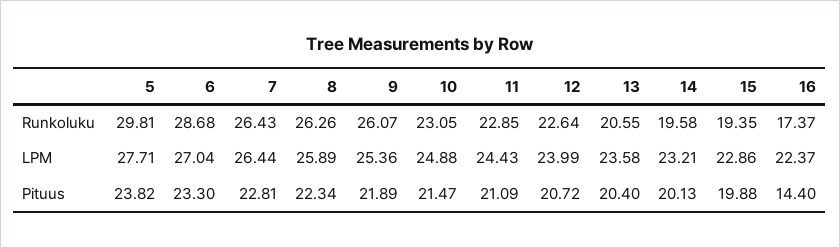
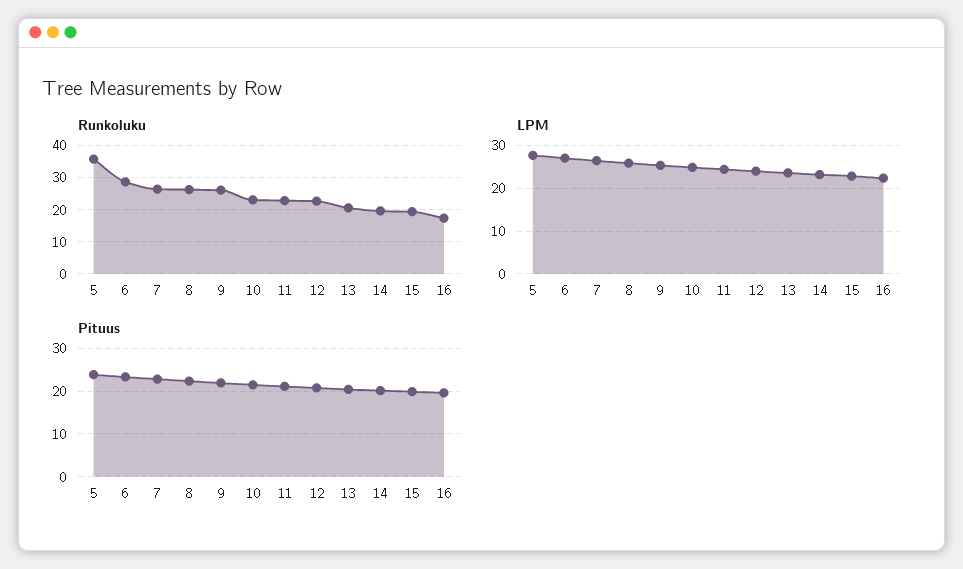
Runkoluku, 5: 29.81 -> 36
Pituus, 16: 14.4 -> 20

